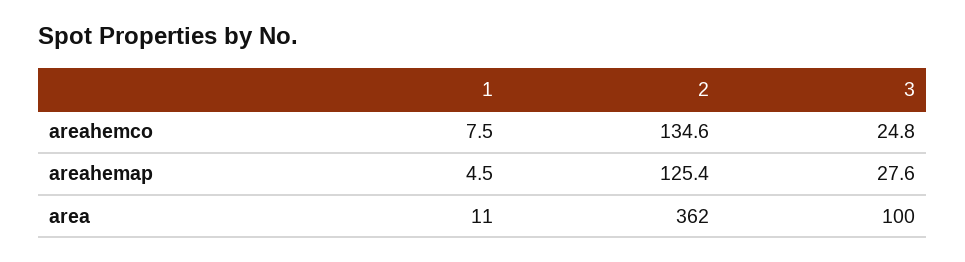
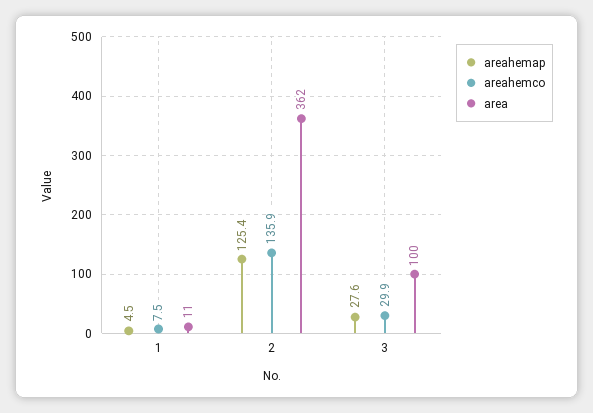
areahemco, 2: 134.6 -> 135.9
areahemco, 3: 24.8 -> 29.9

